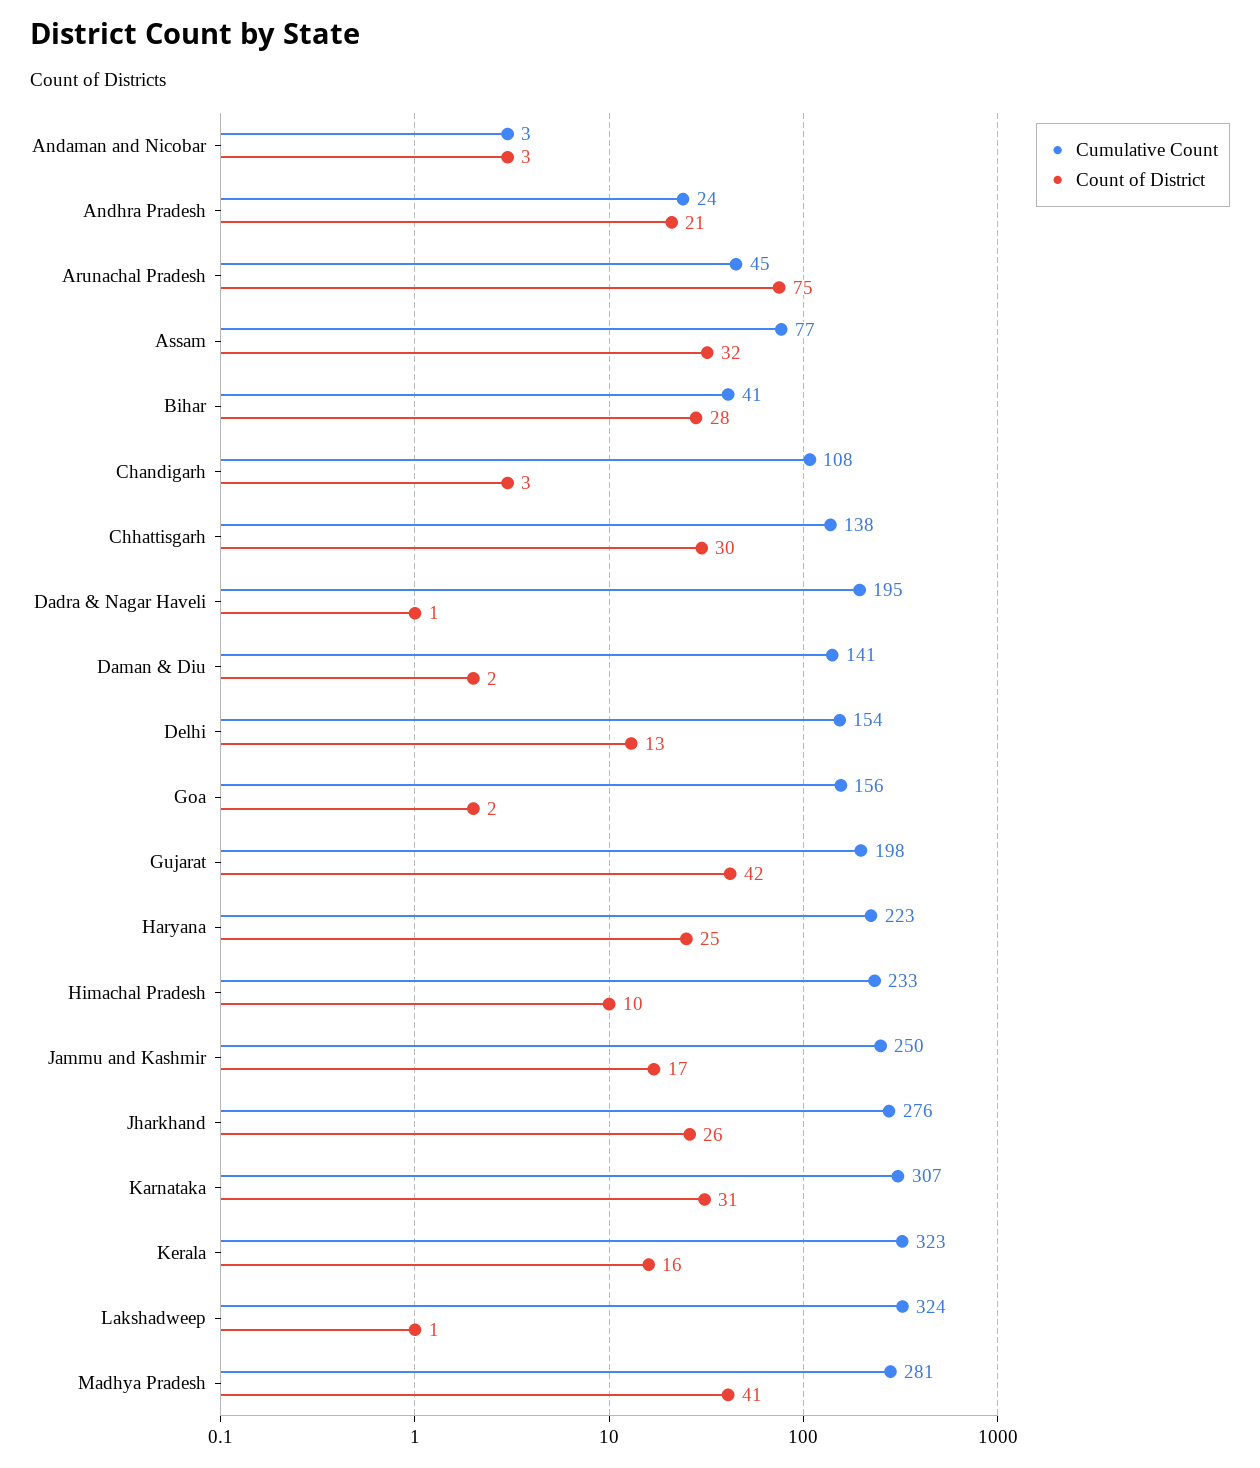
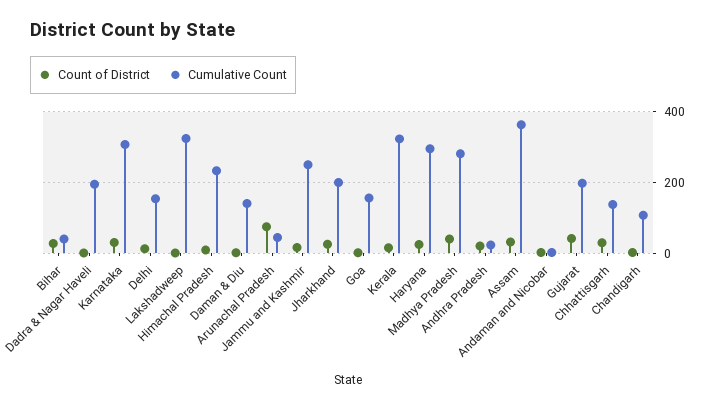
Cumulative Count, Assam: 77 -> 360
Cumulative Count, Haryana: 223 -> 300
Cumulative Count, Jharkhand: 276 -> 200

